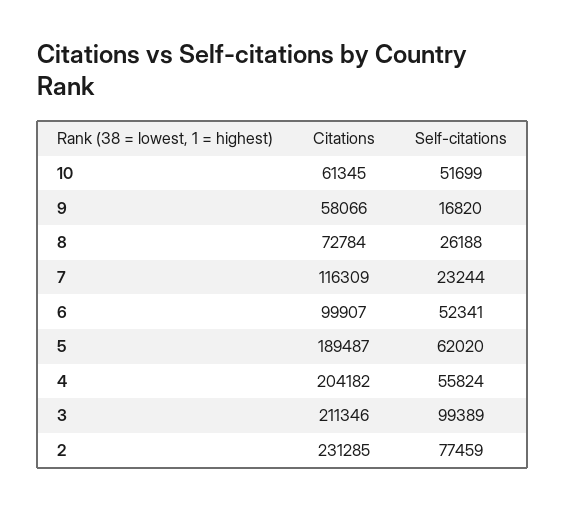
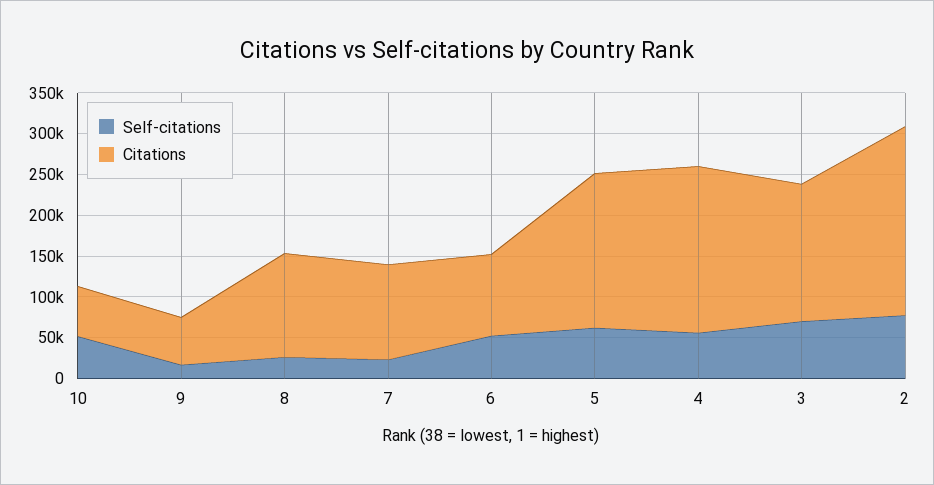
Citations, 8: 72784 -> 130000
Citations, 3: 211346 -> 170000
Self-citations, 3: 99389 -> 70000

